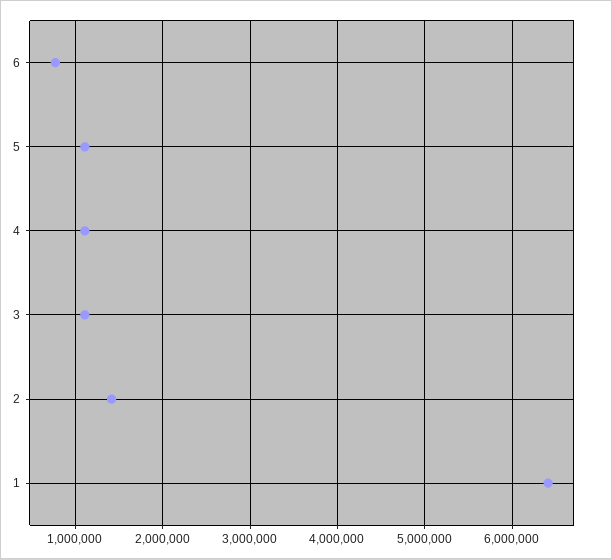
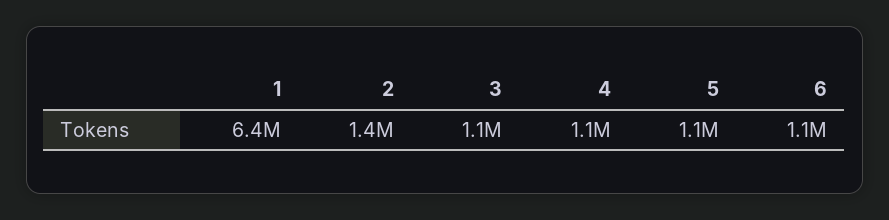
6: 800000 -> 1100000

